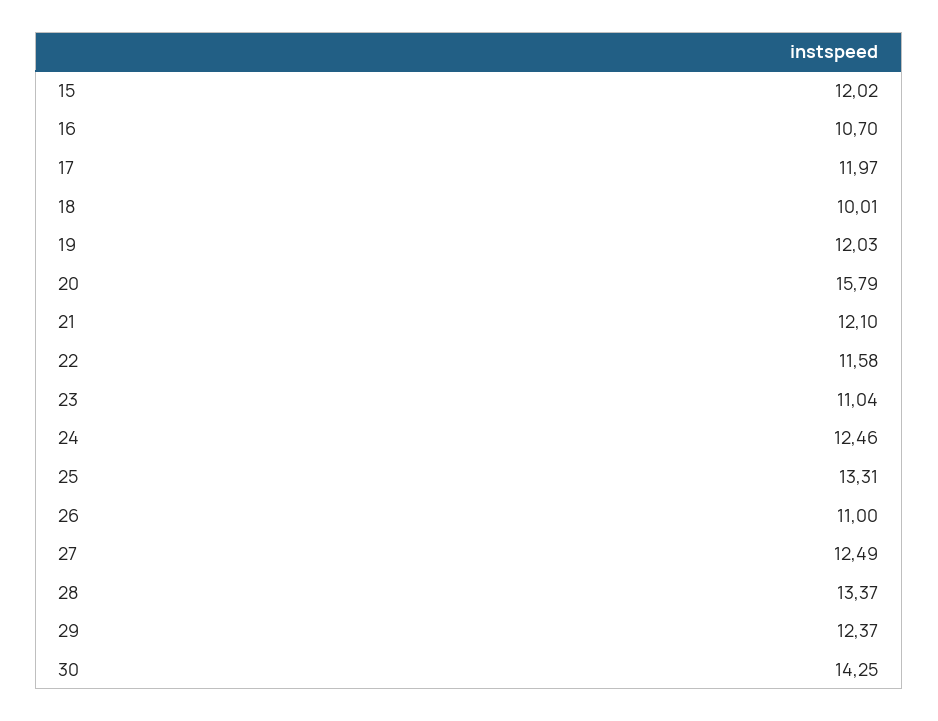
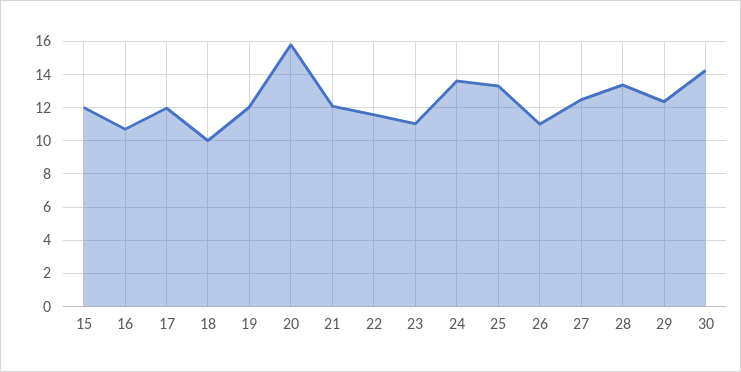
24: 12.46 -> 13.5

